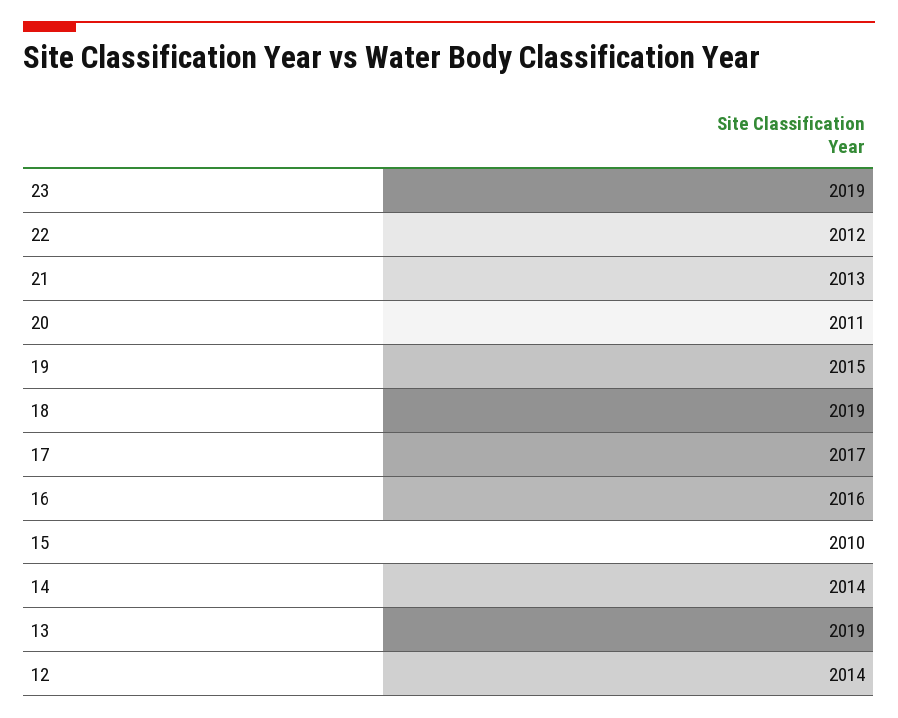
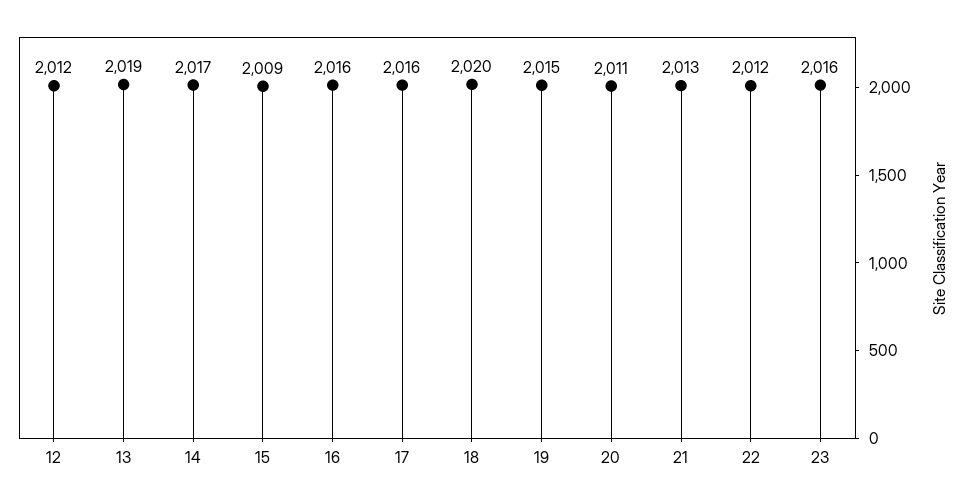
23: 2019 -> 2016
18: 2019 -> 2020
17: 2017 -> 2016
15: 2010 -> 2009
14: 2014 -> 2017
12: 2014 -> 2012

